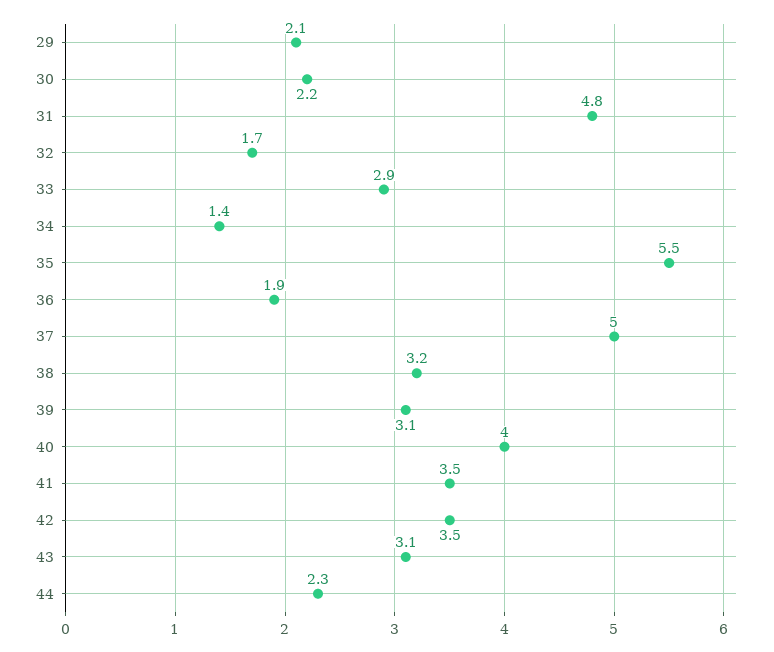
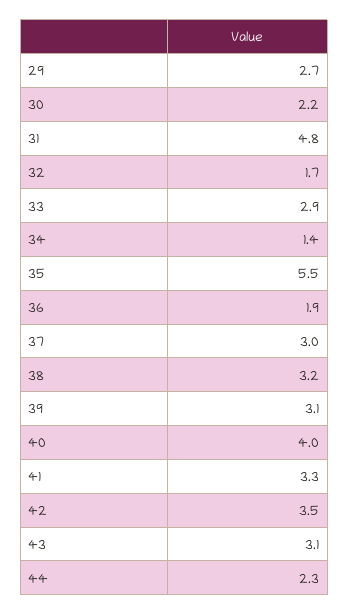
29: 2.1 -> 2.7
37: 5 -> 3
41: 3.5 -> 3.3

